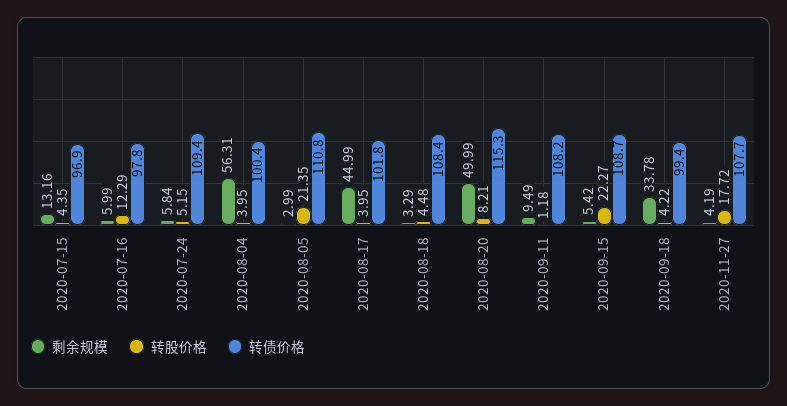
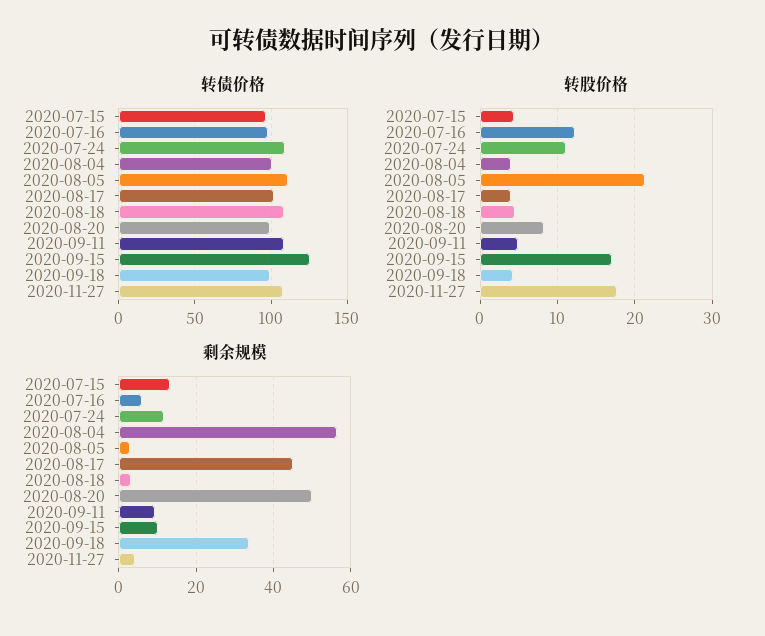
剩余规模, 2020-07-24: 5.84 -> 12
转股价格, 2020-07-24: 5.15 -> 11
转债价格, 2020-08-20: 115.3 -> 100
转股价格, 2020-09-11: 1.18 -> 5
剩余规模, 2020-09-15: 5.42 -> 10
转股价格, 2020-09-15: 22.27 -> 17
转债价格, 2020-09-15: 108.7 -> 125

